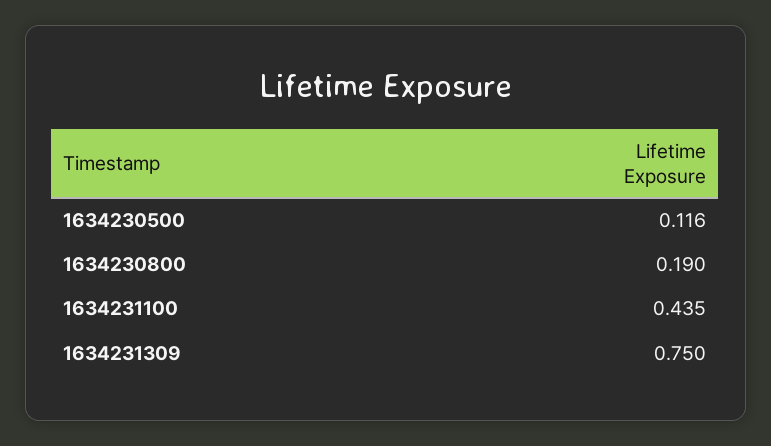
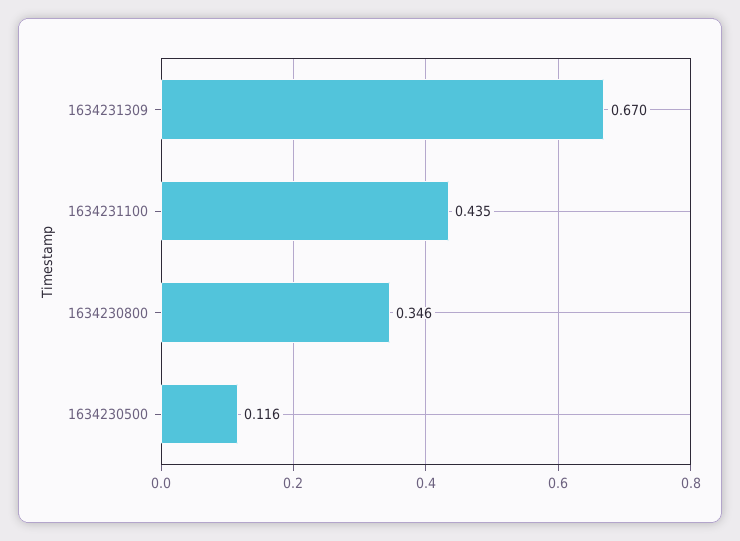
1634230800: 0.19 -> 0.346
1634231309: 0.75 -> 0.67

